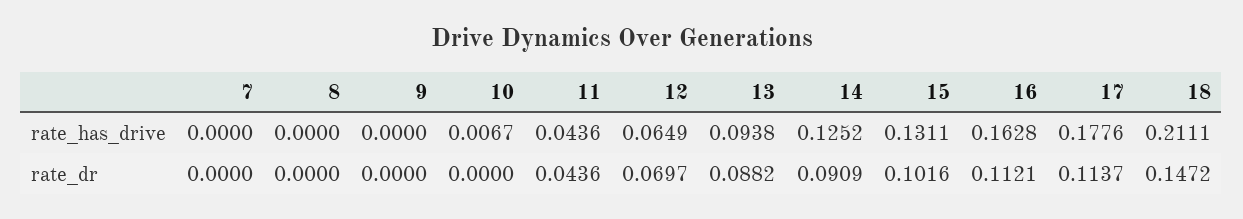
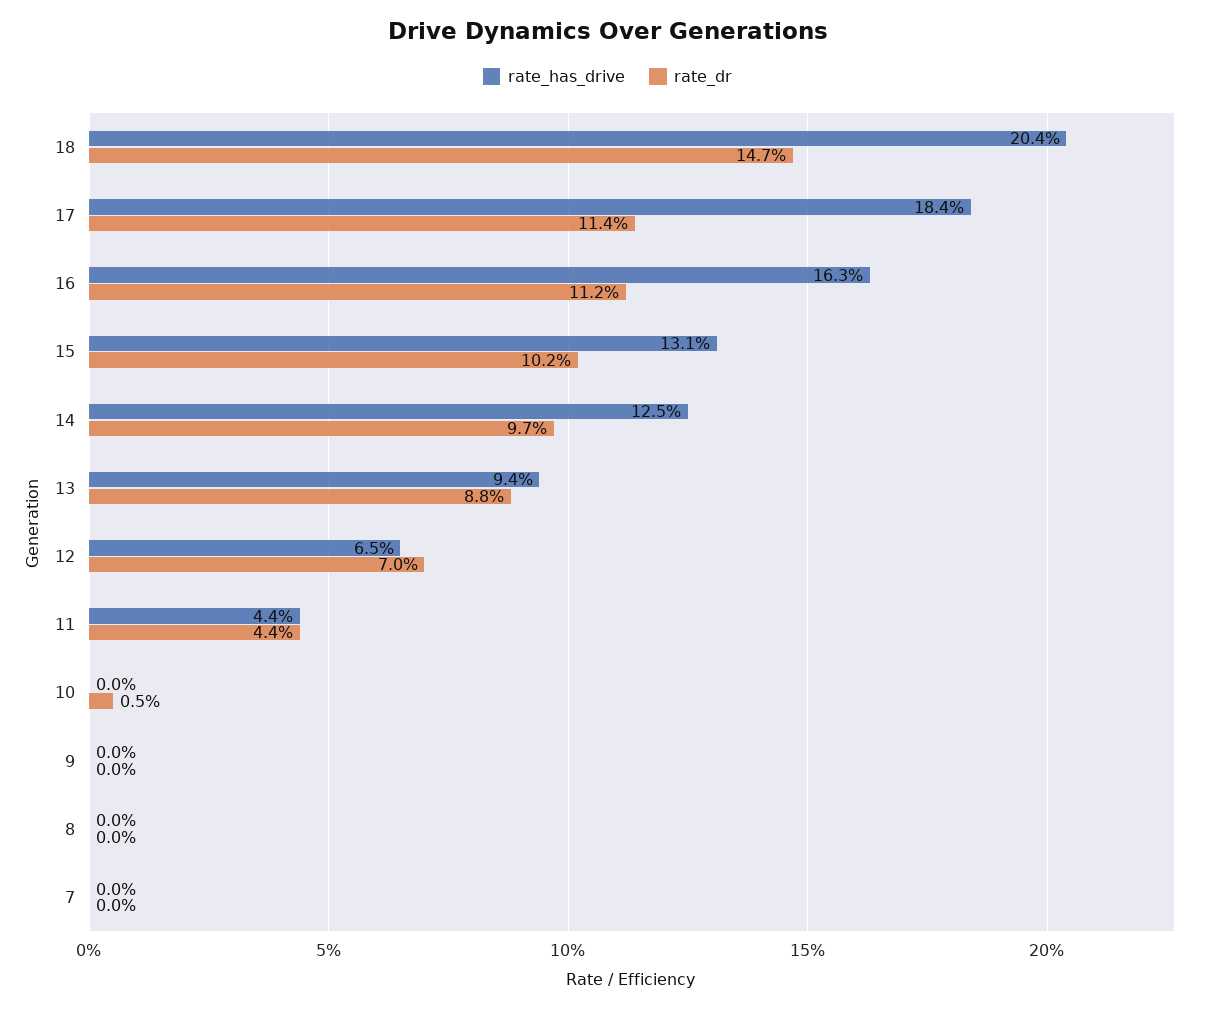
rate_has_drive, 10: 0.0067 -> 0
rate_has_drive, 17: 0.1776 -> 0.184
rate_has_drive, 18: 0.2111 -> 0.204
rate_dr, 10: 0 -> 0.005
rate_dr, 14: 0.0909 -> 0.097

